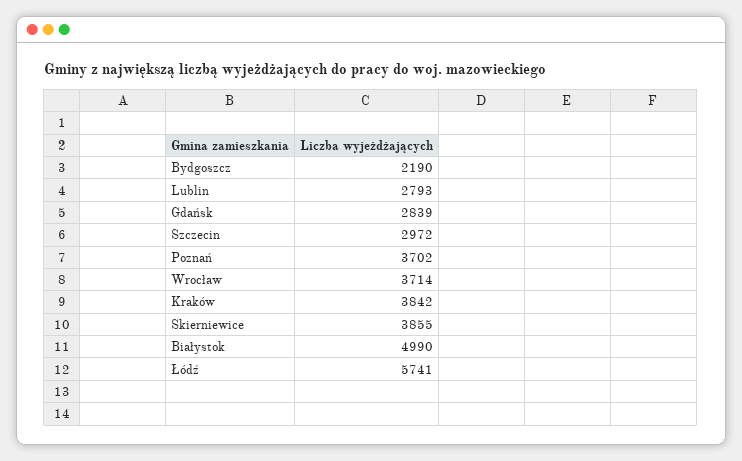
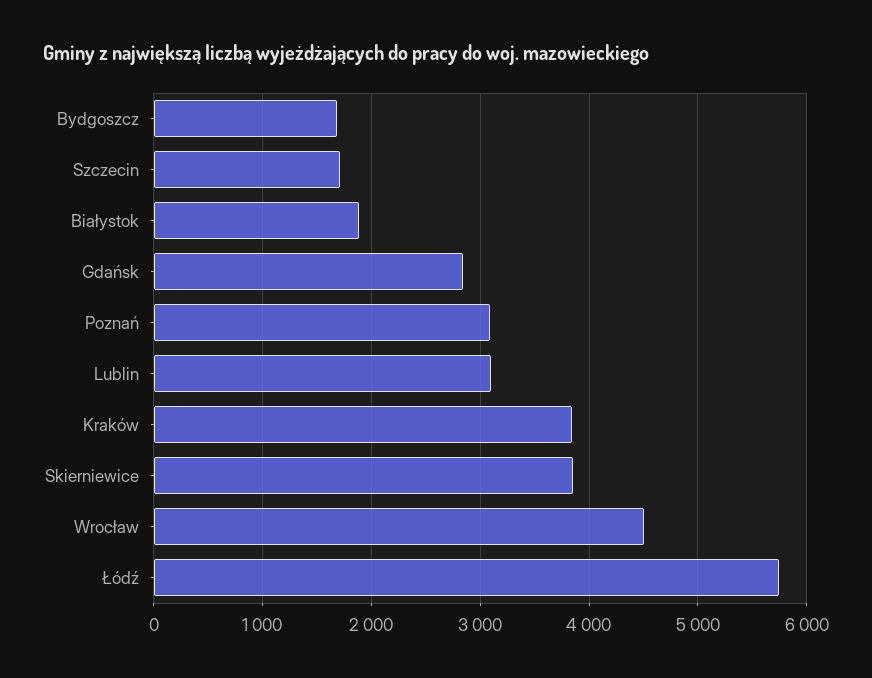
Bydgoszcz: 2190 -> 1700
Lublin: 2793 -> 3100
Szczecin: 2972 -> 1700
Poznań: 3702 -> 3100
Wrocław: 3714 -> 4500
Białystok: 4990 -> 1900

